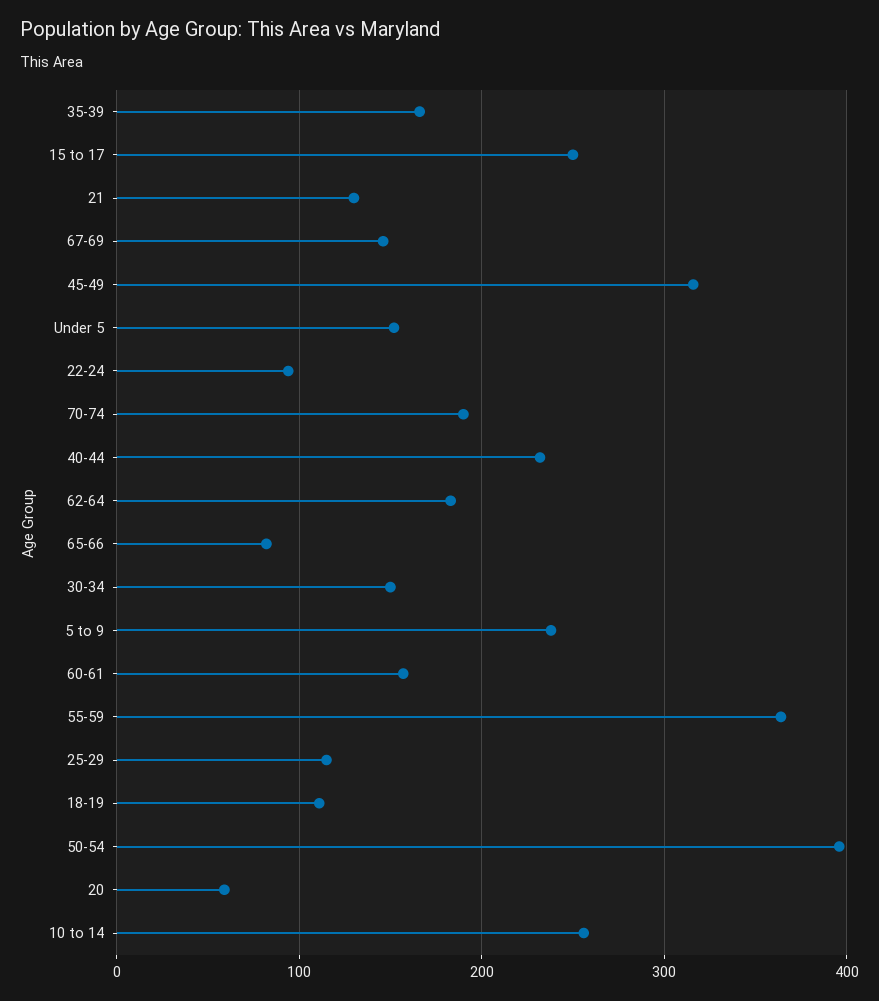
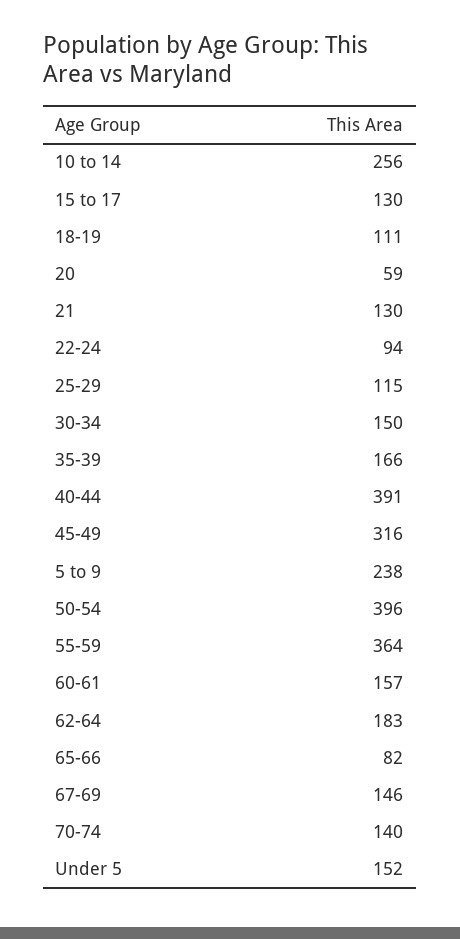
15 to 17: 250 -> 130
70-74: 190 -> 140
40-44: 230 -> 391

